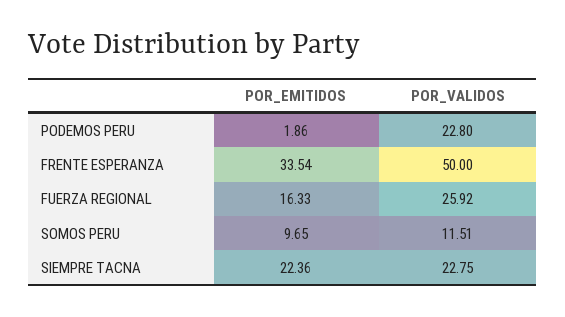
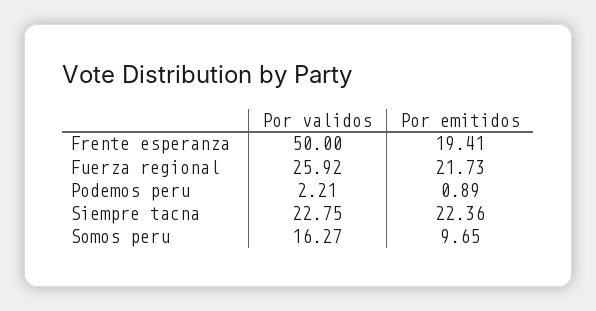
POR_EMITIDOS, PODEMOS PERU: 1.86 -> 0.89
POR_VALIDOS, PODEMOS PERU: 22.8 -> 2.21
POR_EMITIDOS, FRENTE ESPERANZA: 33.54 -> 19.41
POR_EMITIDOS, FUERZA REGIONAL: 16.33 -> 21.73
POR_VALIDOS, SOMOS PERU: 11.51 -> 16.27

